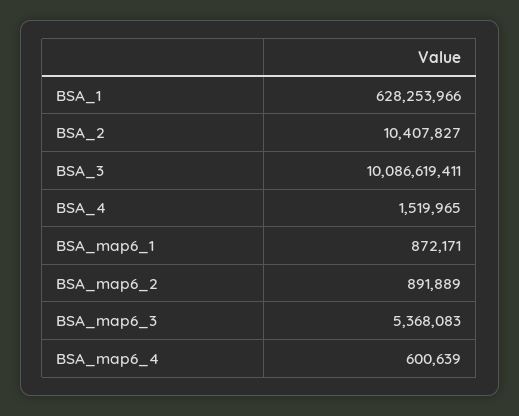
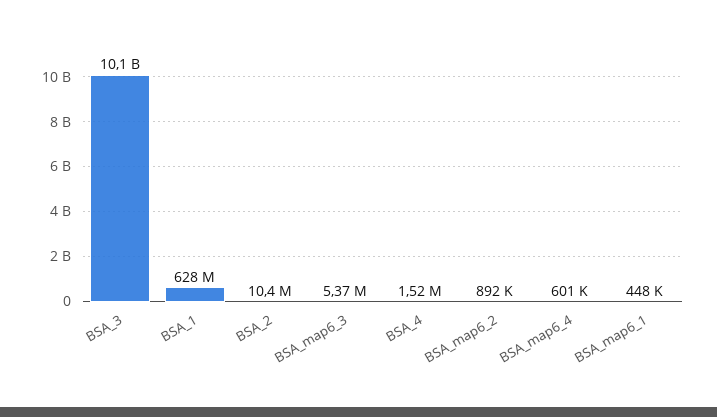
BSA_map6_1: 872171 -> 448000

